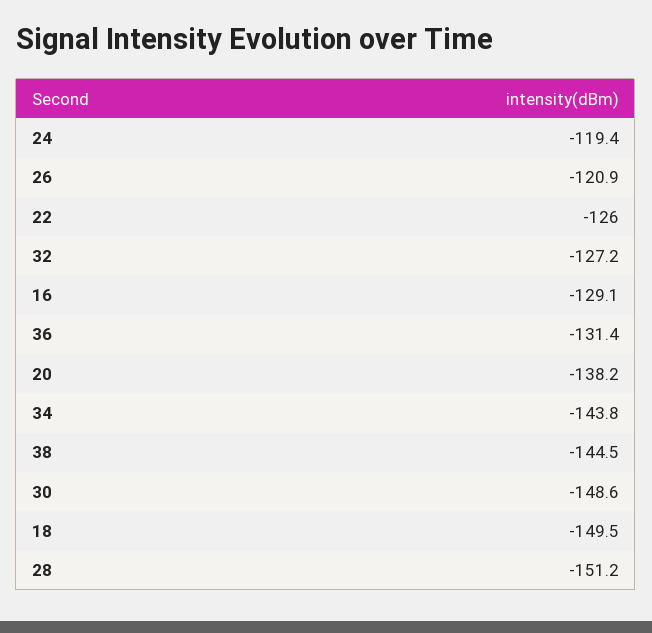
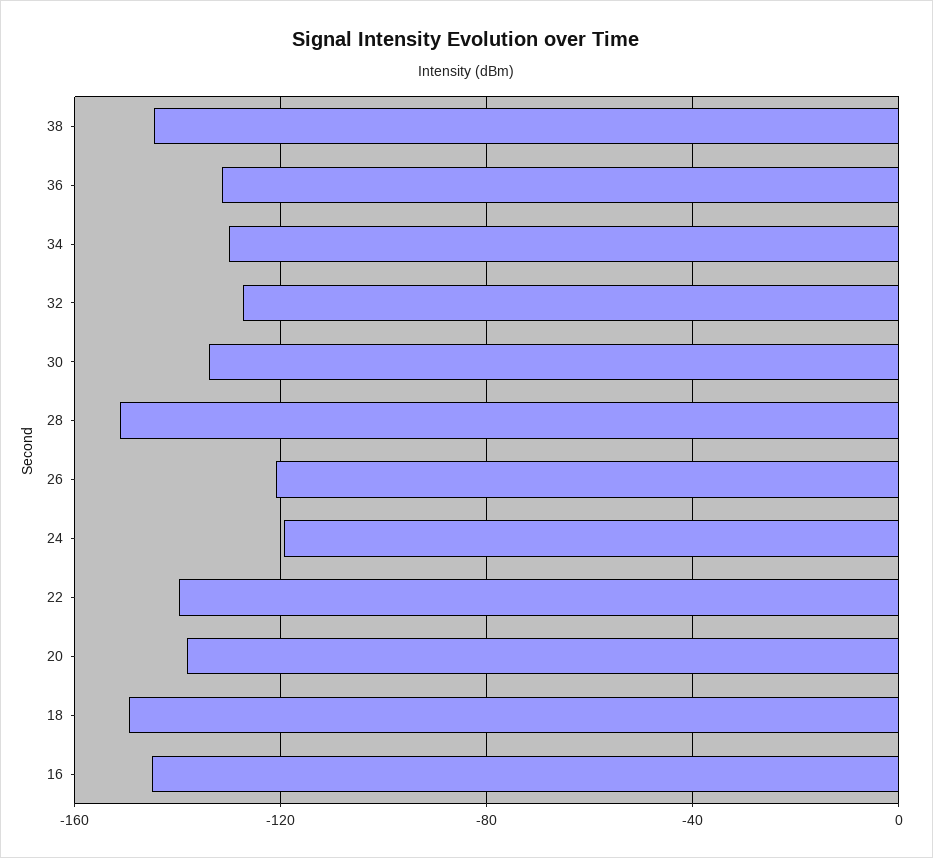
22: -126 -> -140
16: -129.1 -> -145
34: -143.8 -> -130
30: -148.6 -> -135

